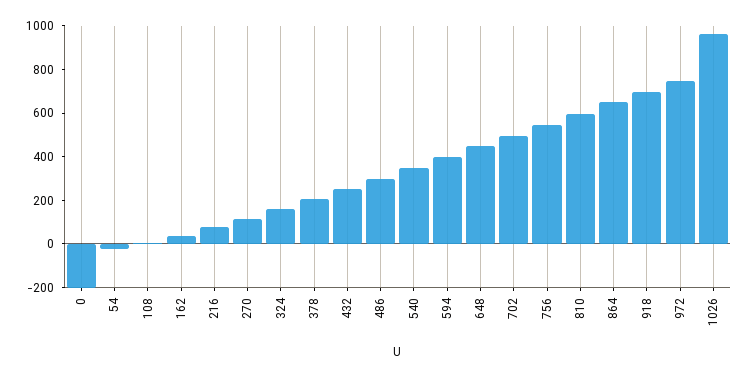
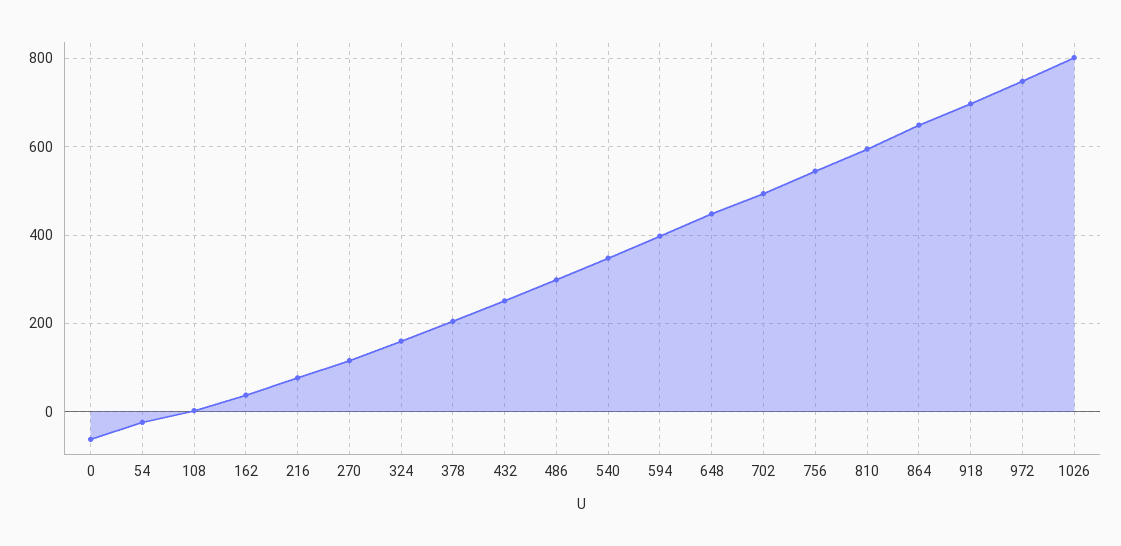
0: -200 -> -60
1026: 950 -> 800

